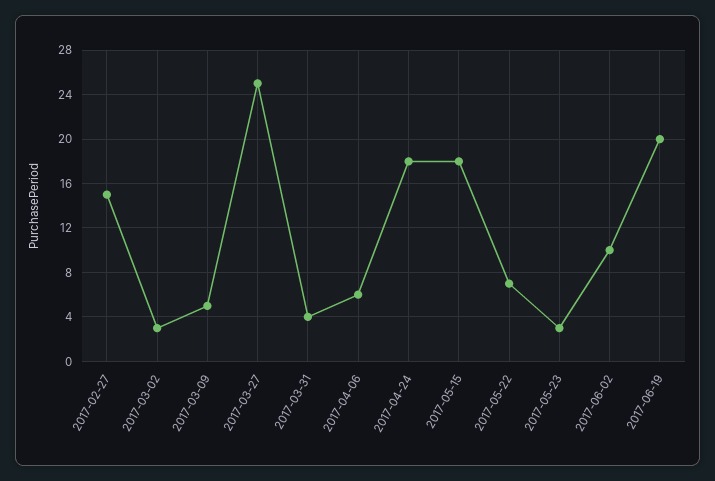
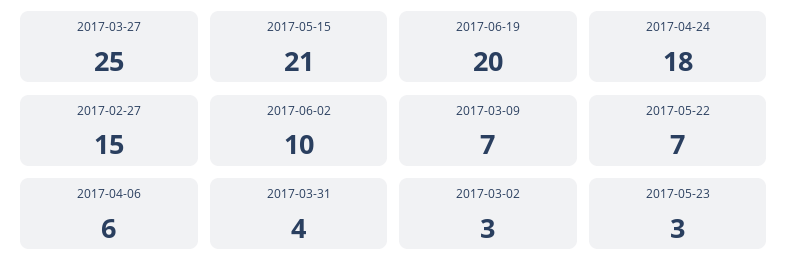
2017-03-09: 5 -> 7
2017-05-15: 18 -> 21

